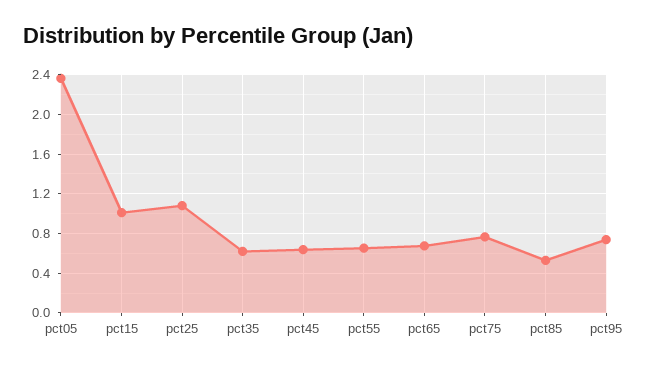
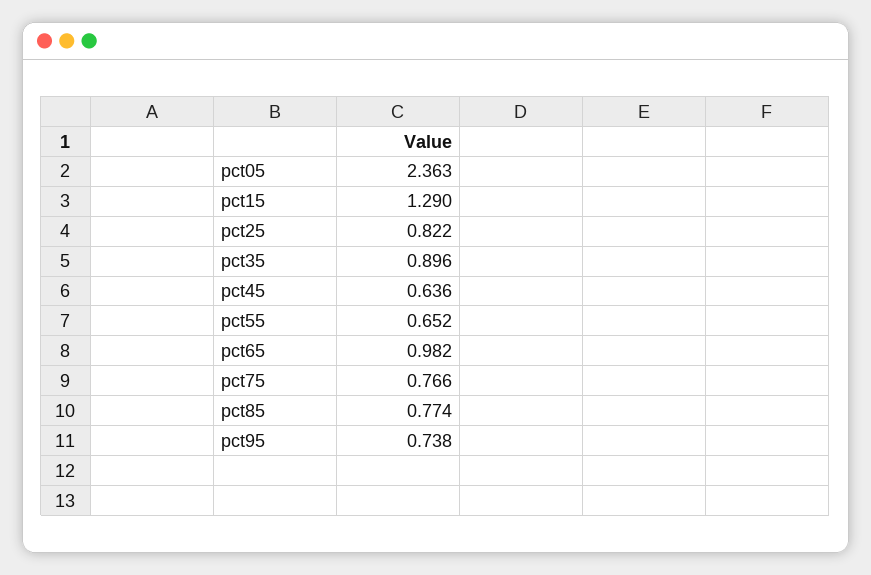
pct15: 1 -> 1.29
pct25: 1.1 -> 0.822
pct35: 0.6 -> 0.896
pct65: 0.7 -> 0.982
pct85: 0.5 -> 0.774

